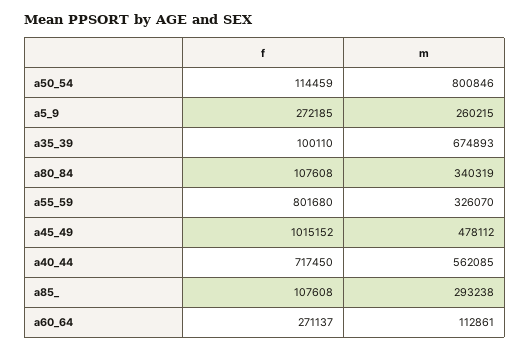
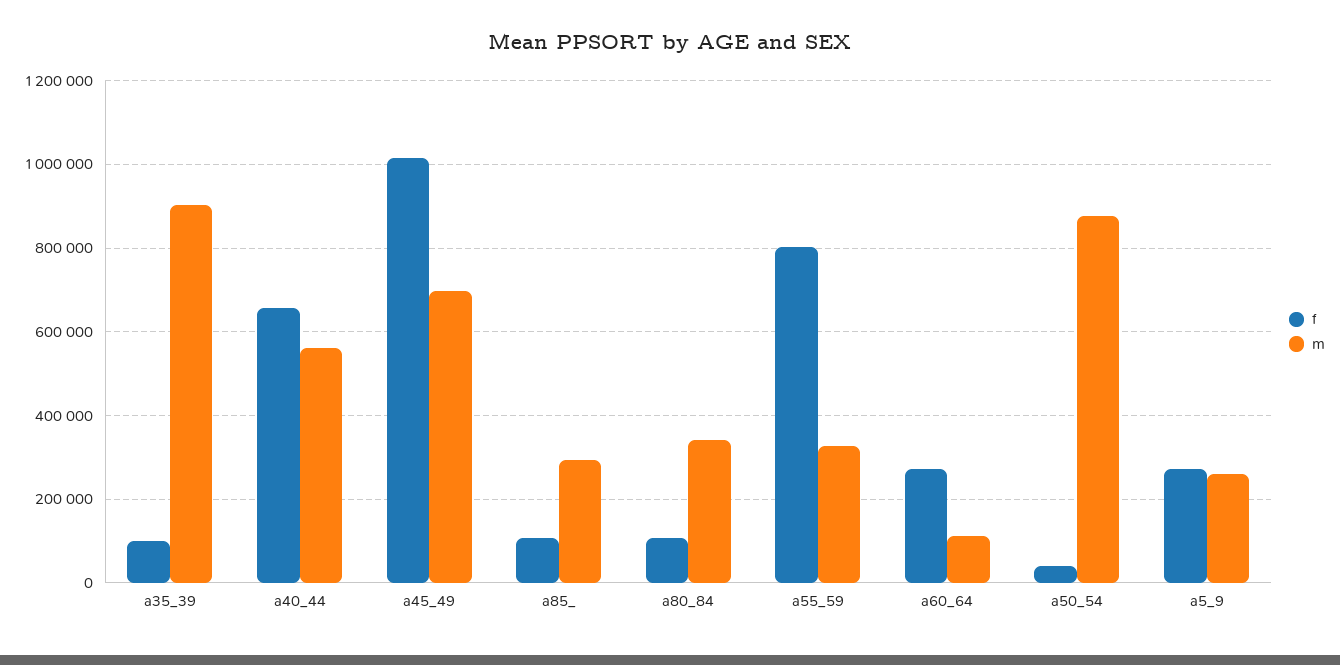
f, a50_54: 114459 -> 40000
m, a50_54: 800846 -> 880000
m, a35_39: 674893 -> 900000
m, a45_49: 478112 -> 700000
f, a40_44: 717450 -> 660000

